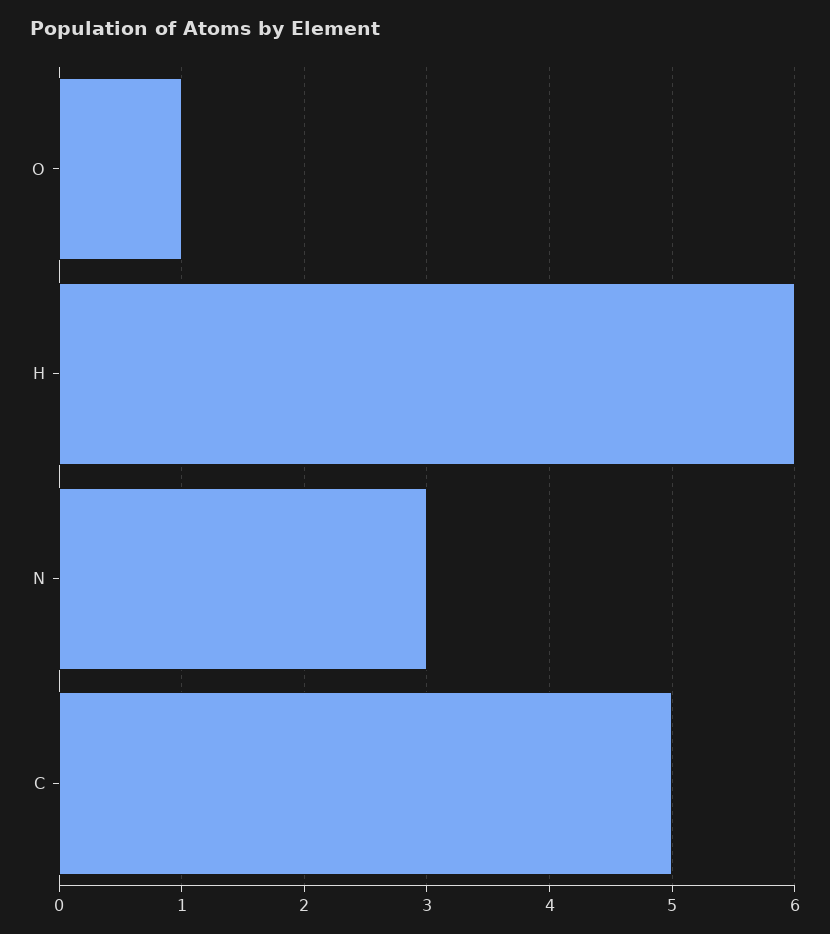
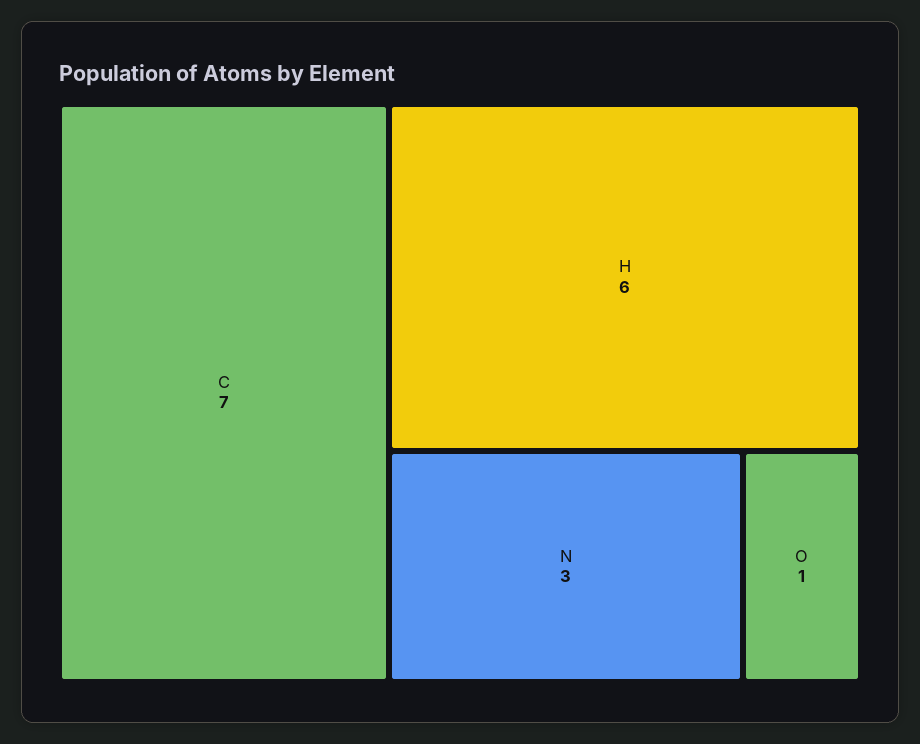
C: 5 -> 7

